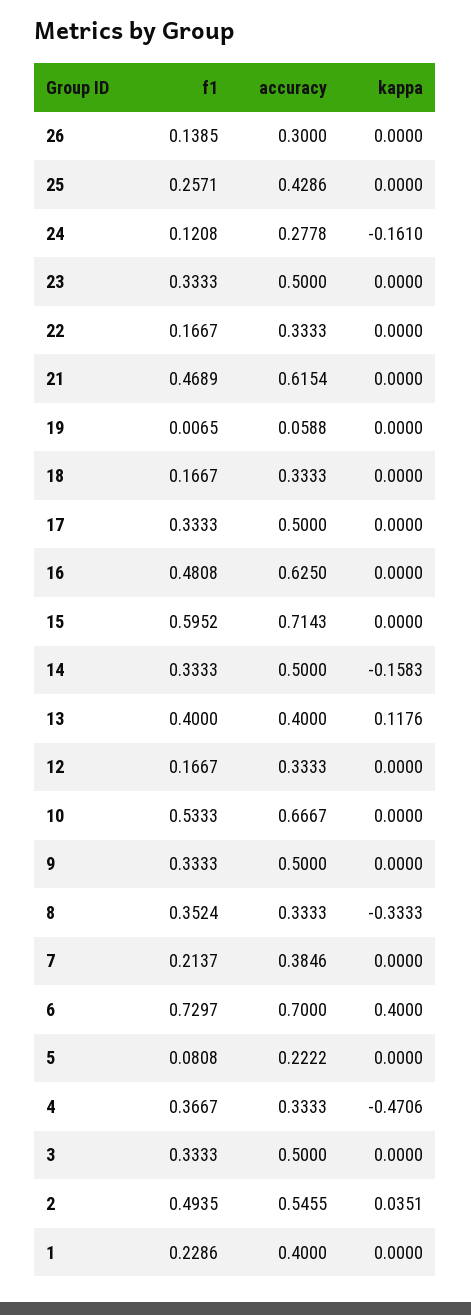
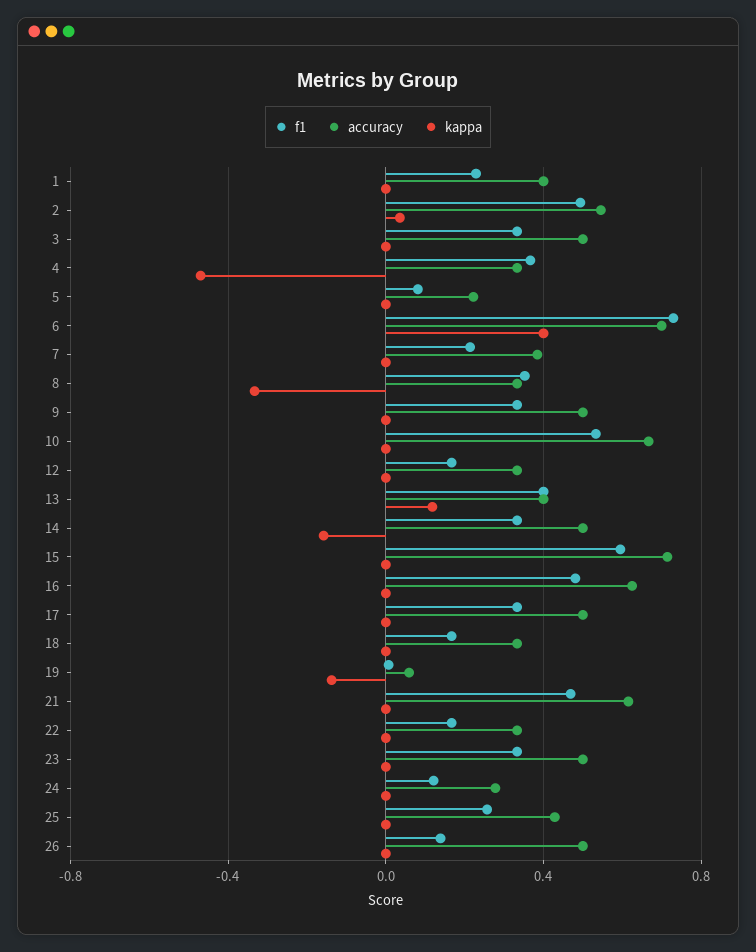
accuracy, 26: 0.3 -> 0.5
kappa, 24: -0.161 -> 0
kappa, 19: 0 -> -0.15

